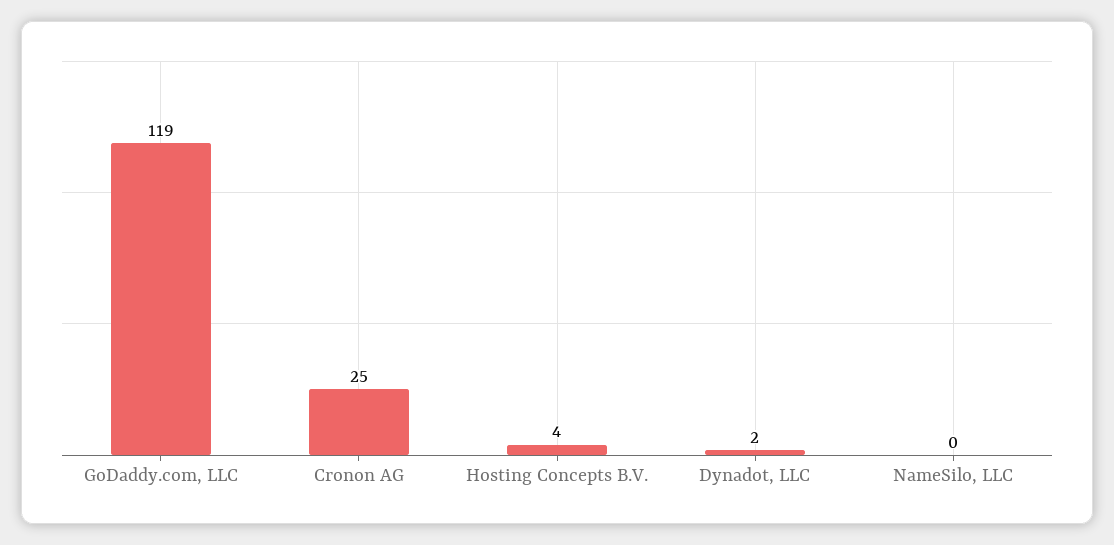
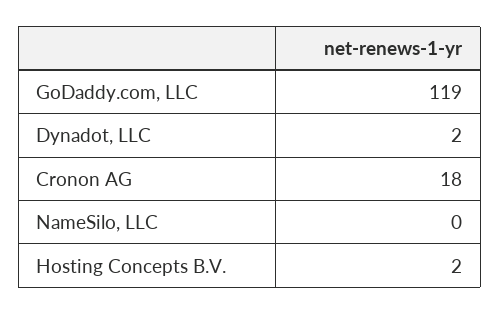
Cronon AG: 25 -> 18
Hosting Concepts B.V.: 4 -> 2

